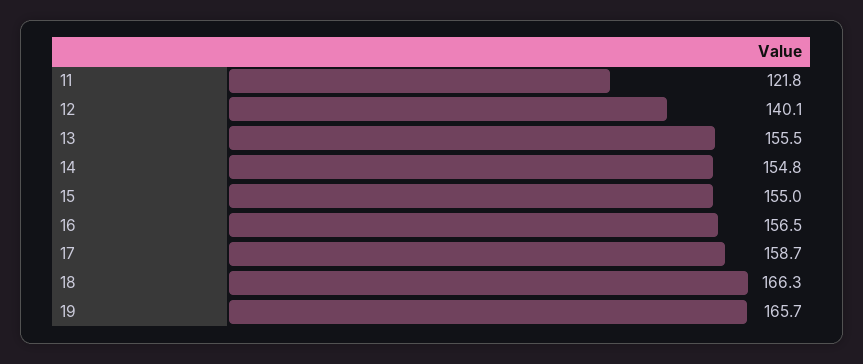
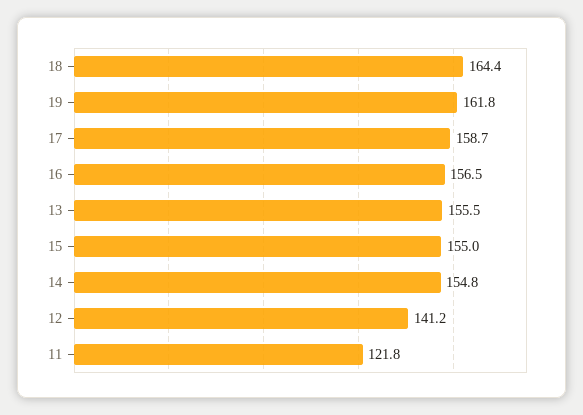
12: 140.1 -> 141.2
18: 166.3 -> 164.4
19: 165.7 -> 161.8

